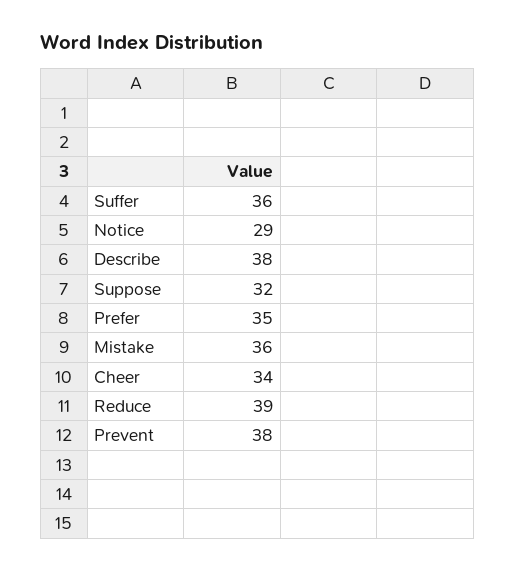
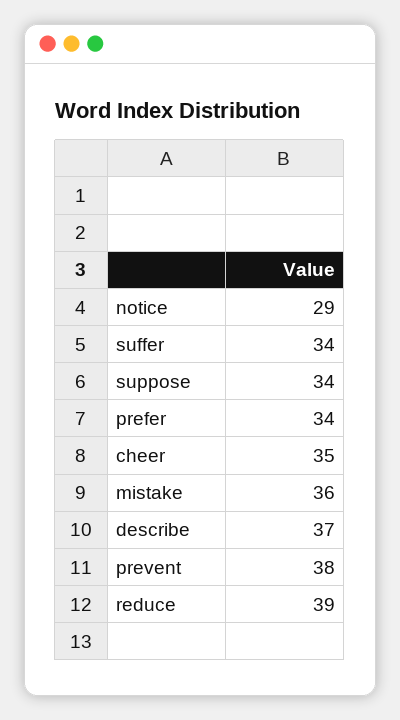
Suffer: 36 -> 34
Describe: 38 -> 37
Suppose: 32 -> 34
Prefer: 35 -> 34
Cheer: 34 -> 35

